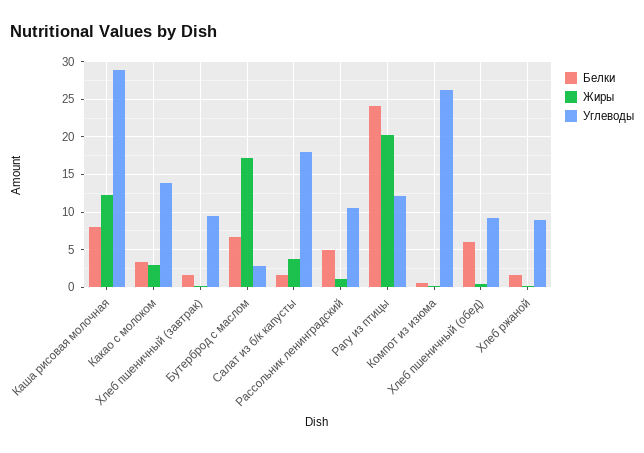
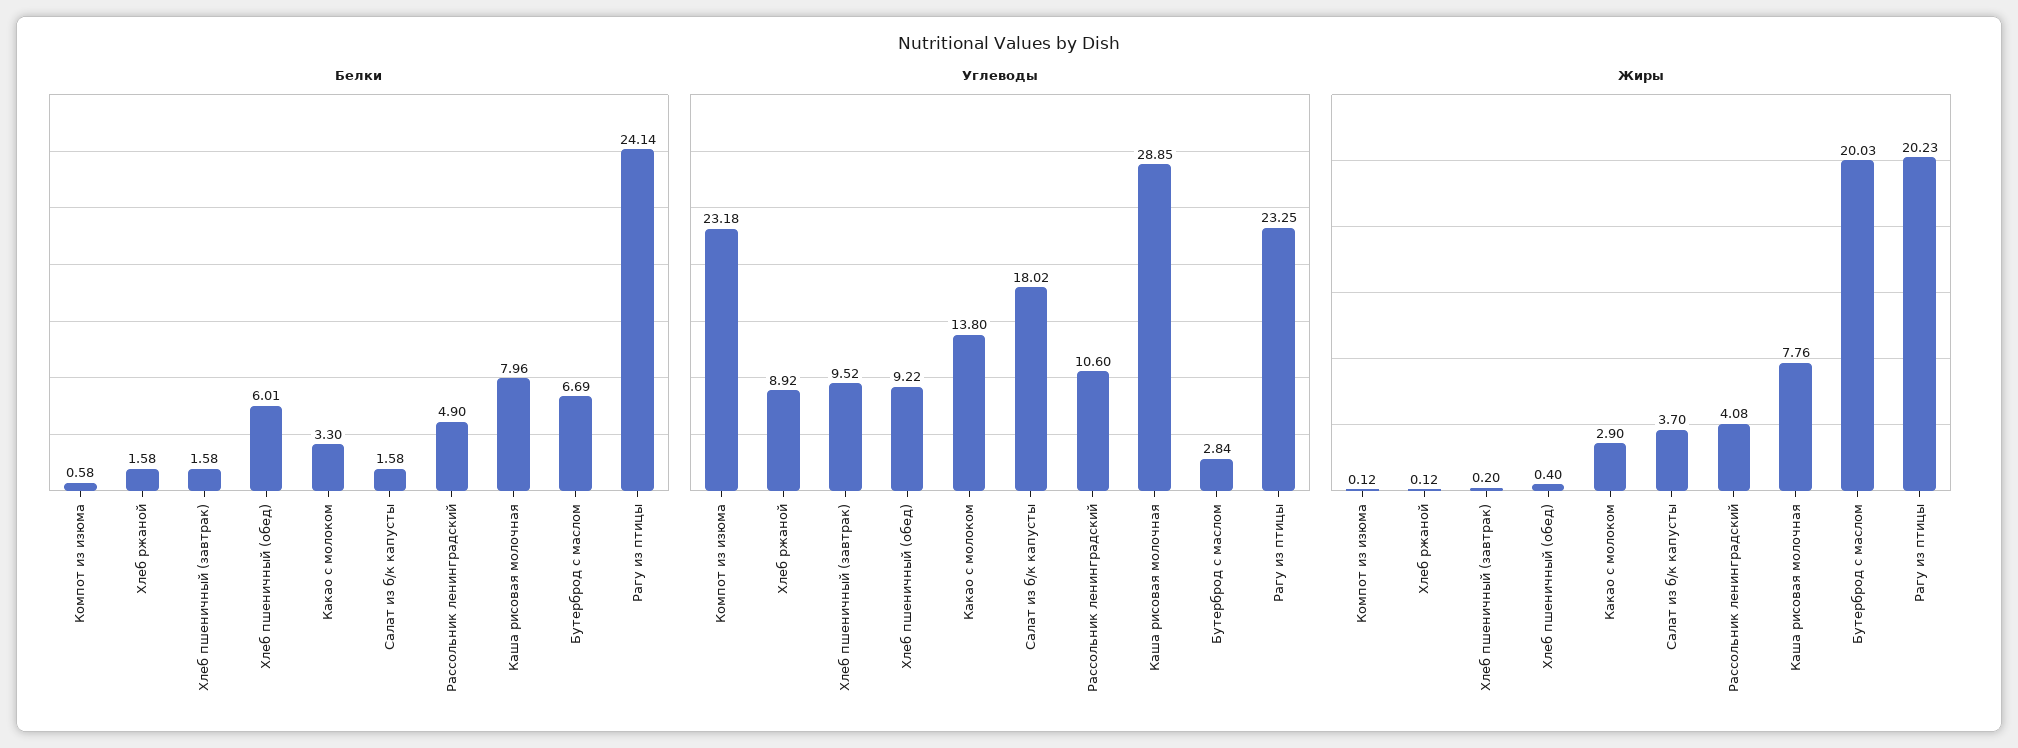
Жиры, Каша рисовая молочная: 12 -> 7.76
Жиры, Бутерброд с маслом: 17 -> 20.03
Жиры, Рассольник ленинградский: 1 -> 4.08
Углеводы, Рагу из птицы: 12 -> 23.25
Углеводы, Компот из изюма: 26 -> 23.18

